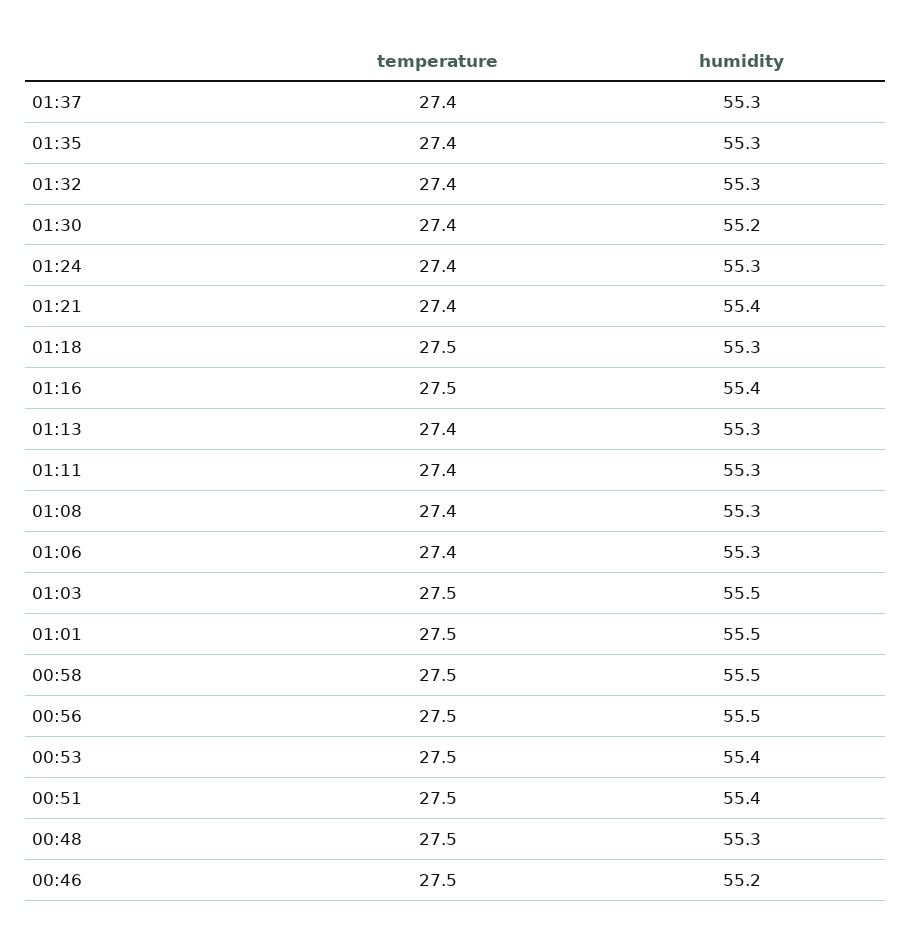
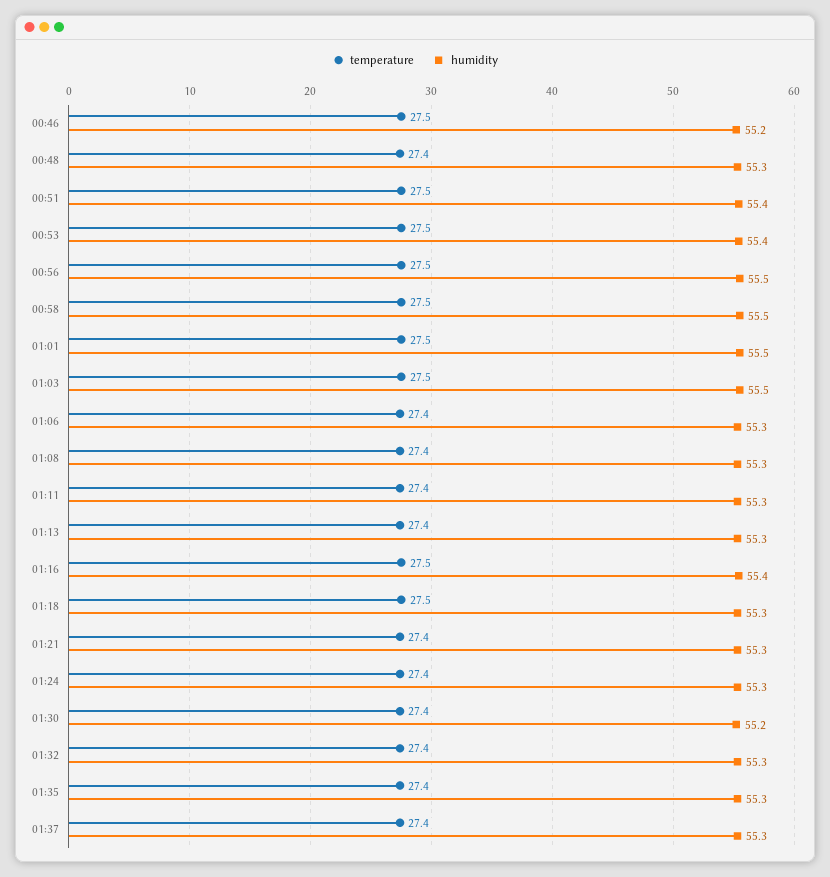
humidity, 01:21: 55.4 -> 55.3
temperature, 00:48: 27.5 -> 27.4

